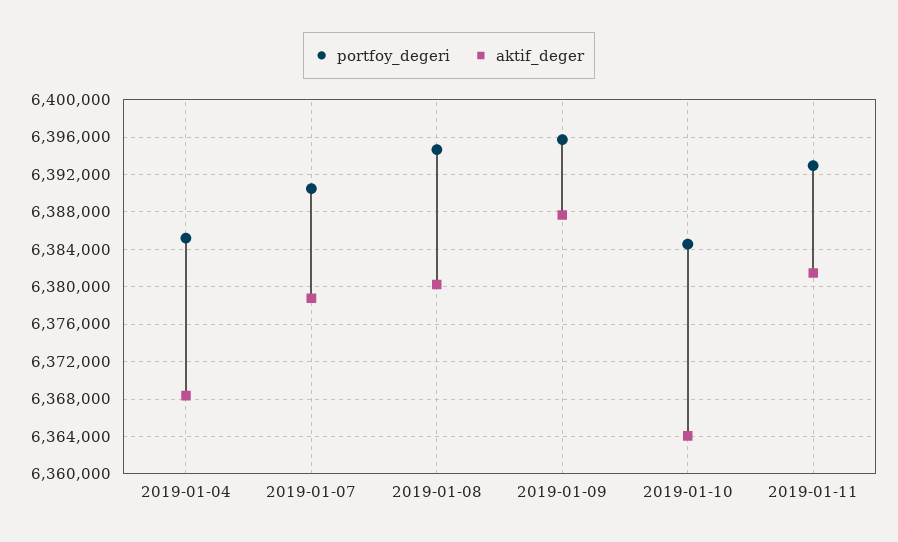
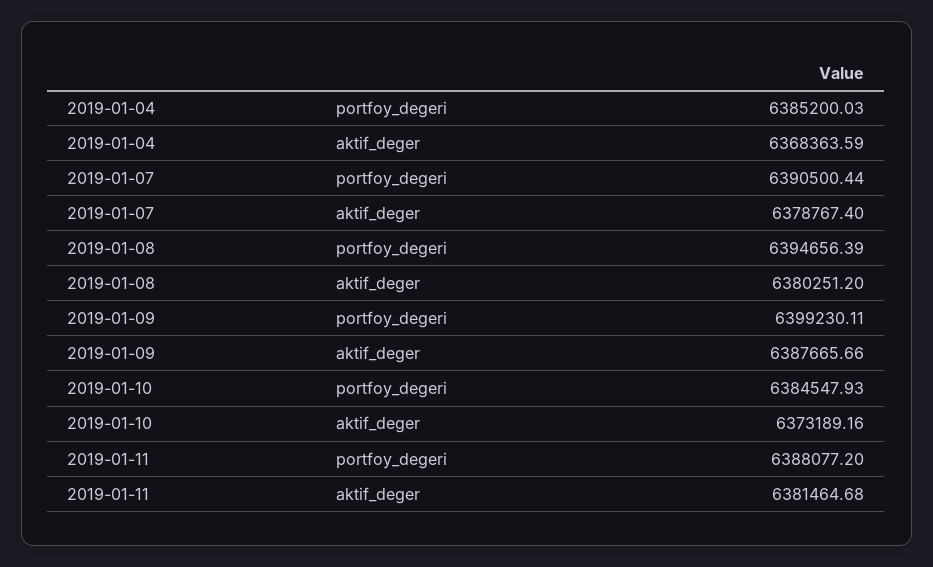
portfoy_degeri, 2019-01-09: 6396000 -> 6399230.11
aktif_deger, 2019-01-10: 6364000 -> 6373189.16
portfoy_degeri, 2019-01-11: 6393000 -> 6388077.2

